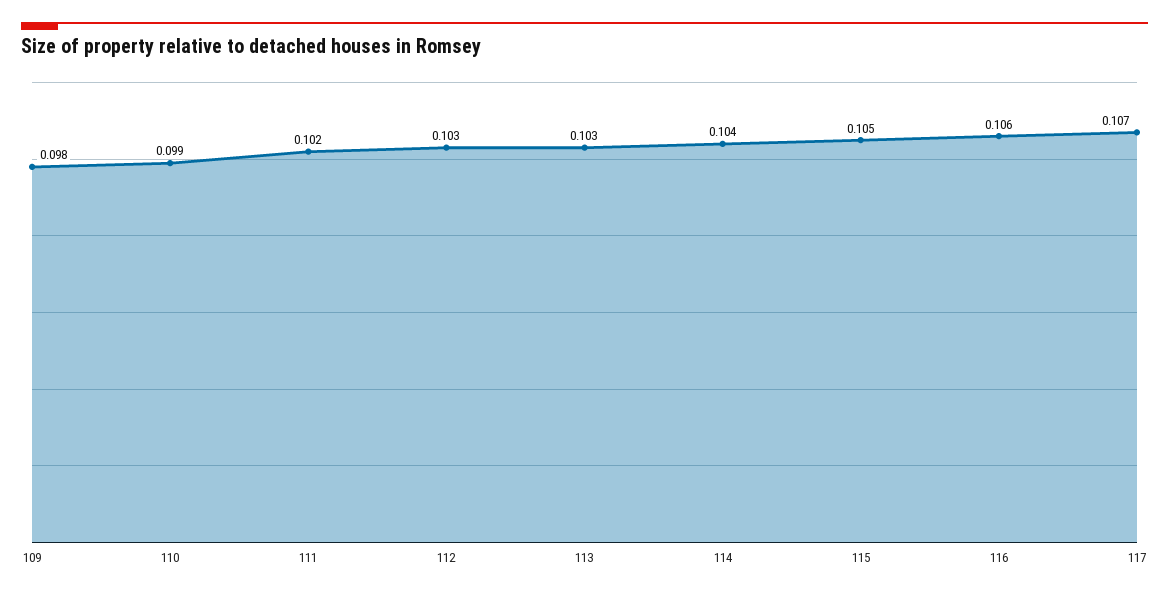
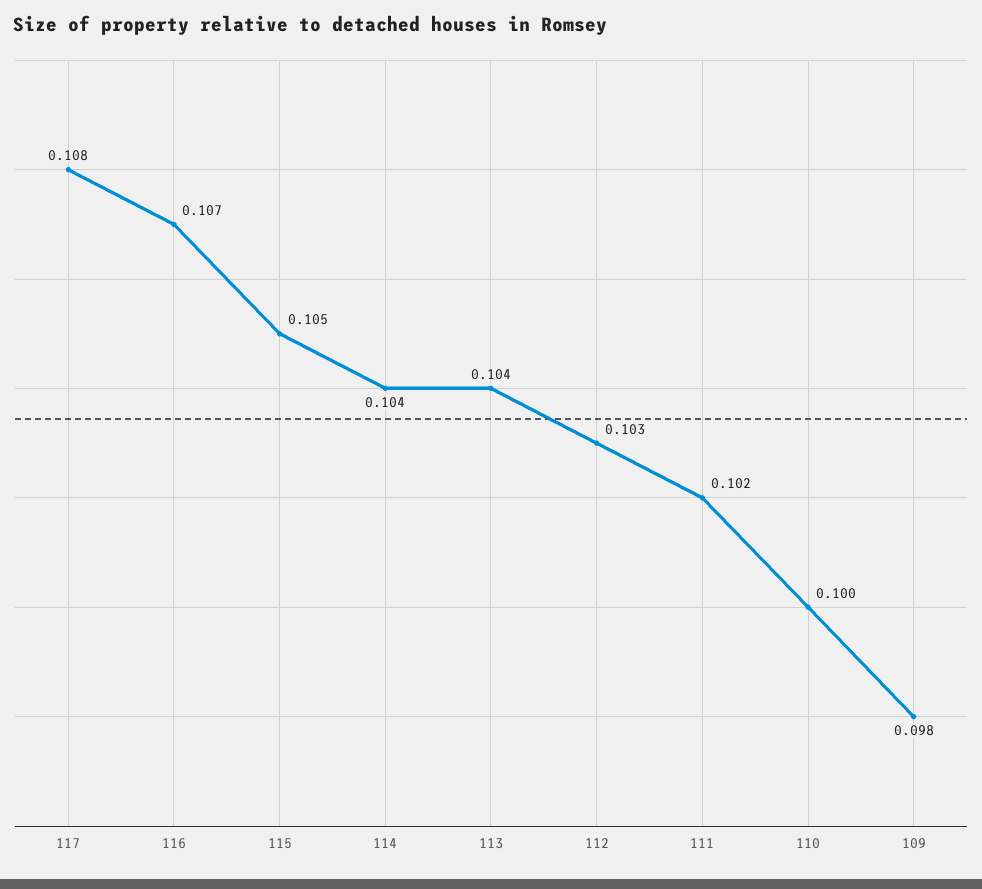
110: 0.099 -> 0.1
113: 0.103 -> 0.104
116: 0.106 -> 0.107
117: 0.107 -> 0.108

